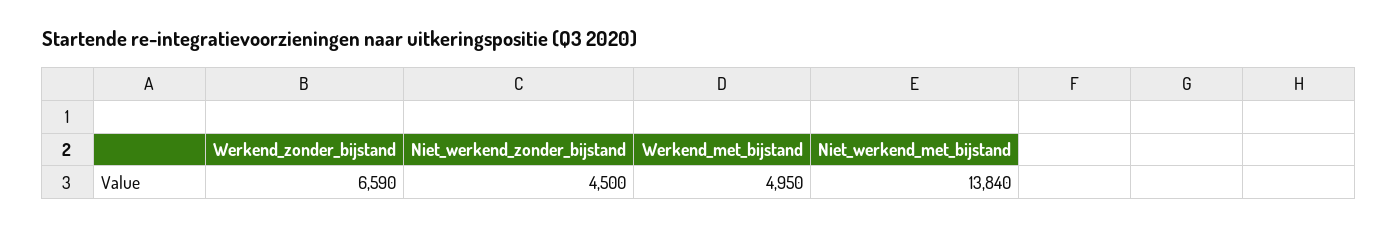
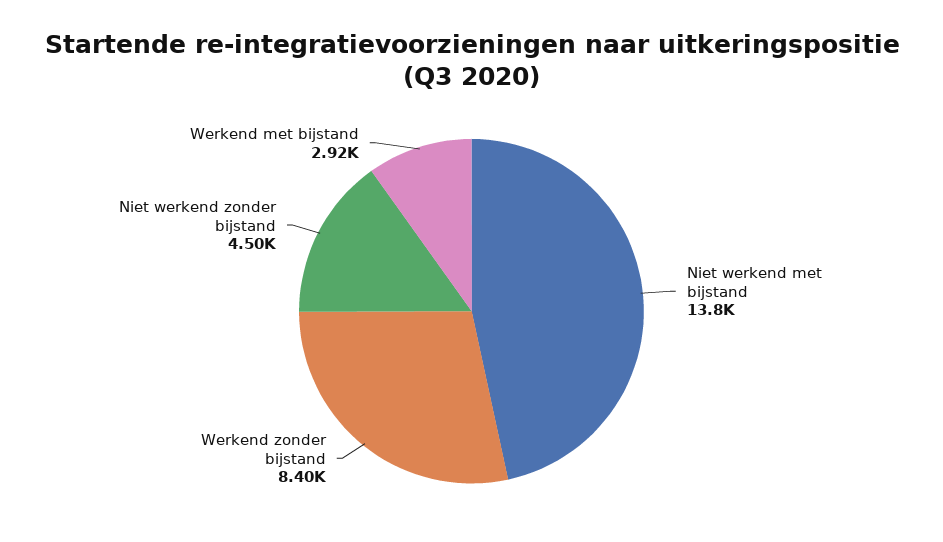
Werkend_zonder_bijstand: 6590 -> 8400
Werkend_met_bijstand: 4950 -> 2920

